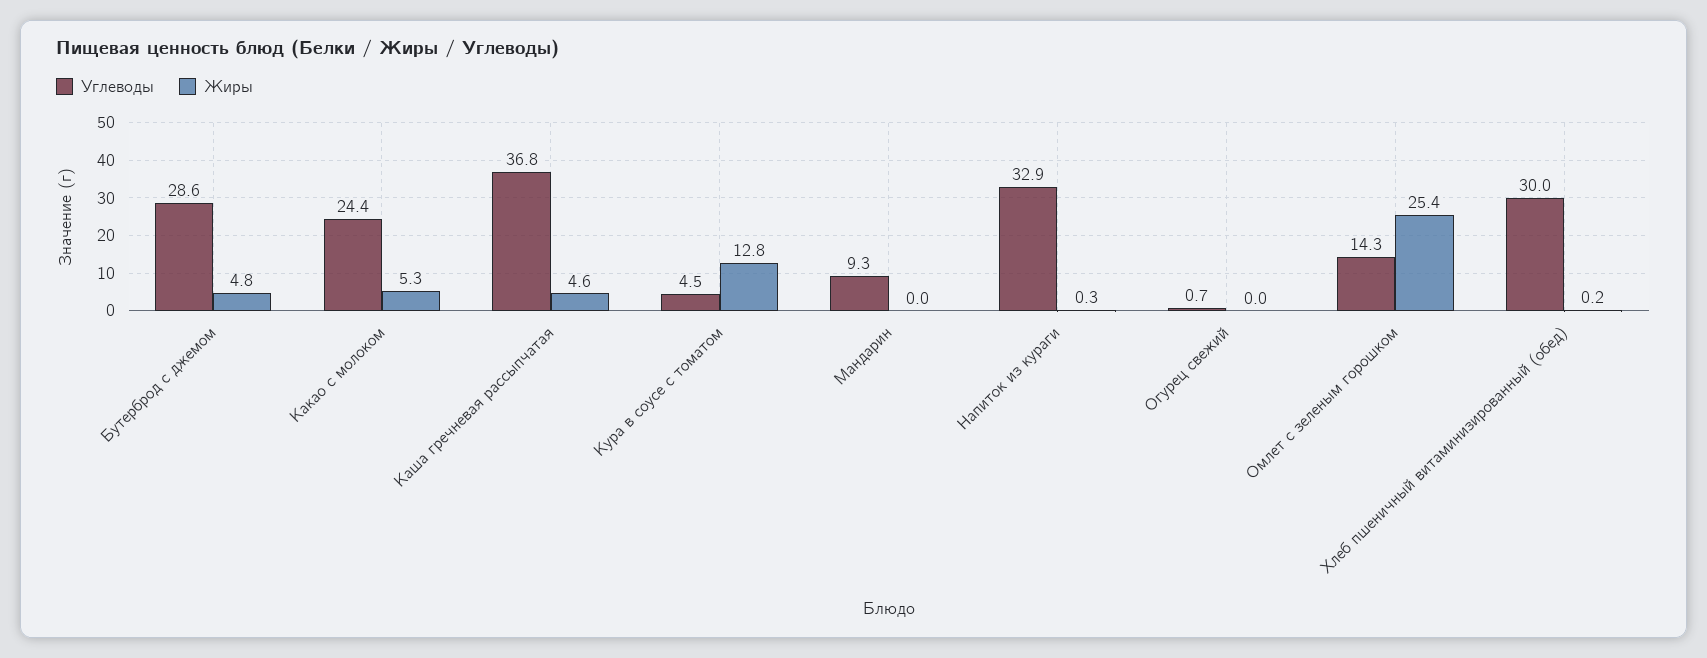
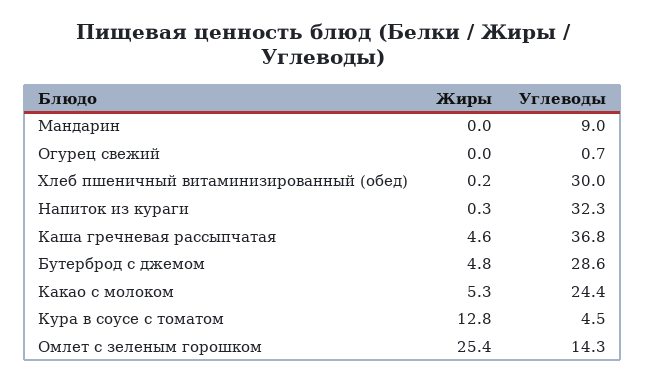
Углеводы, Мандарин: 9.3 -> 9
Углеводы, Напиток из кураги: 32.9 -> 32.3

